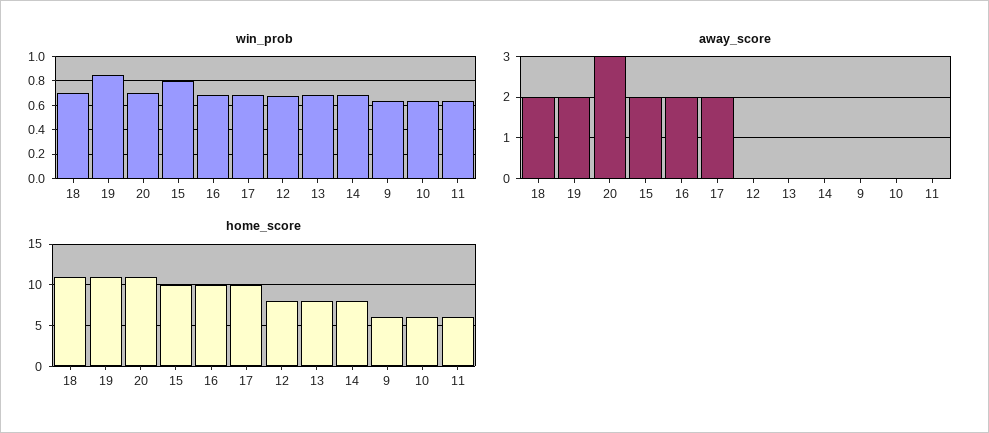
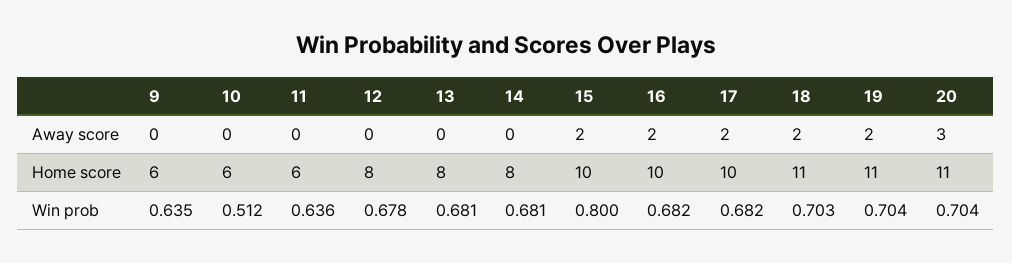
win_prob, 19: 0.85 -> 0.704
win_prob, 10: 0.65 -> 0.512

